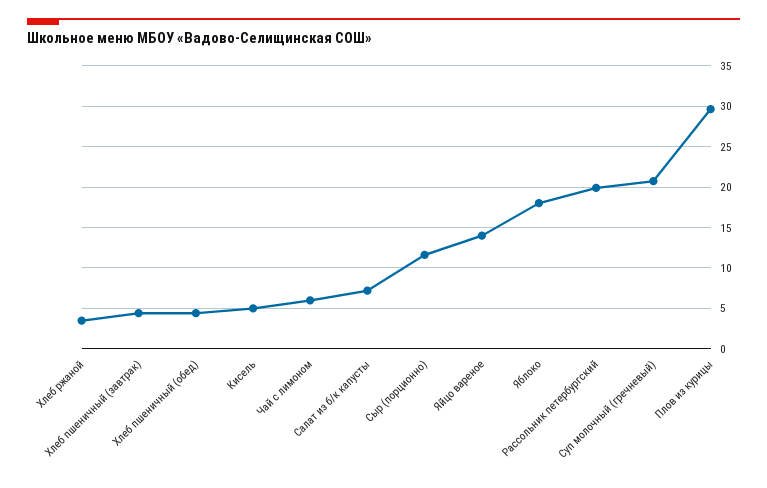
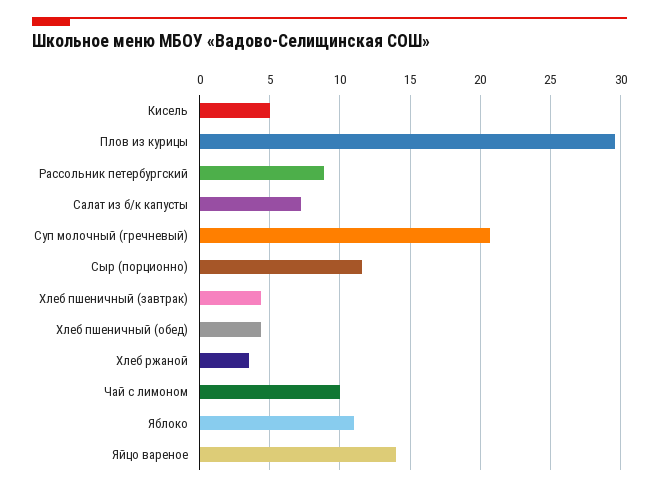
Чай с лимоном: 6 -> 10
Яблоко: 18 -> 11
Рассольник петербургский: 20 -> 9

